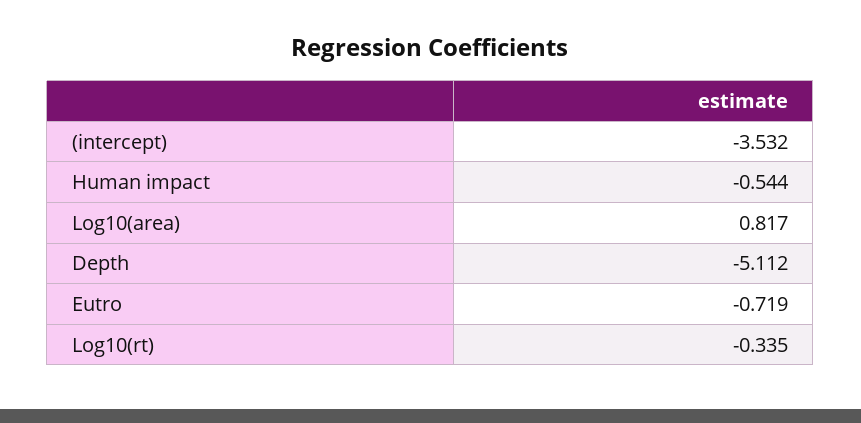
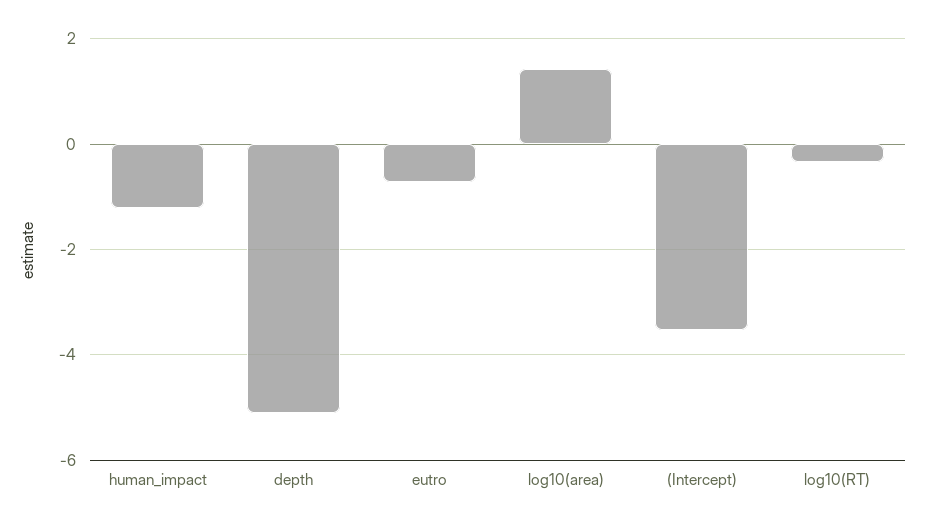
Human impact: -0.544 -> -1.2
Log10(area): 0.817 -> 1.4

